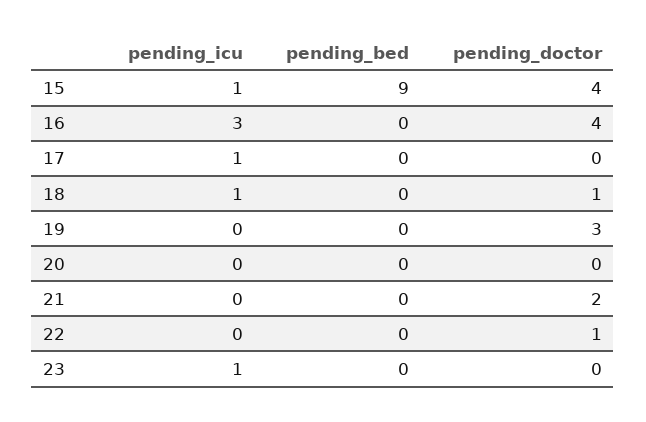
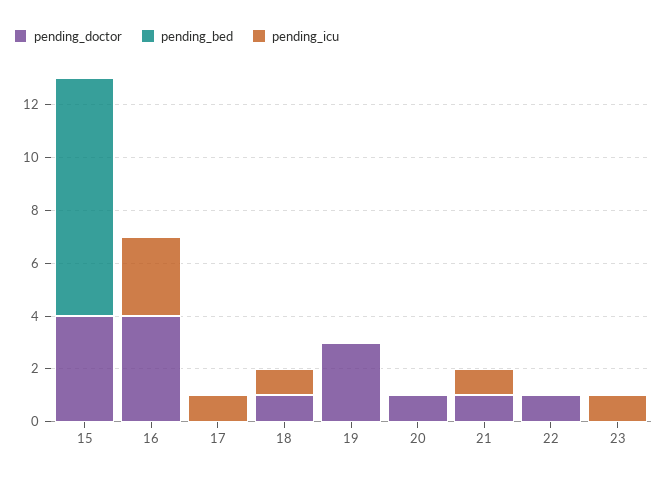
pending_icu, 15: 1 -> 0
pending_doctor, 20: 0 -> 1
pending_icu, 21: 0 -> 1
pending_doctor, 21: 2 -> 1

